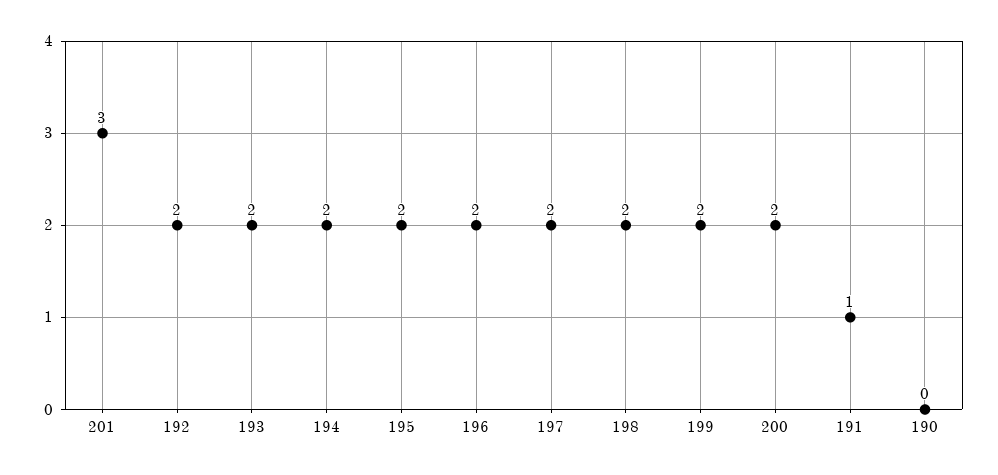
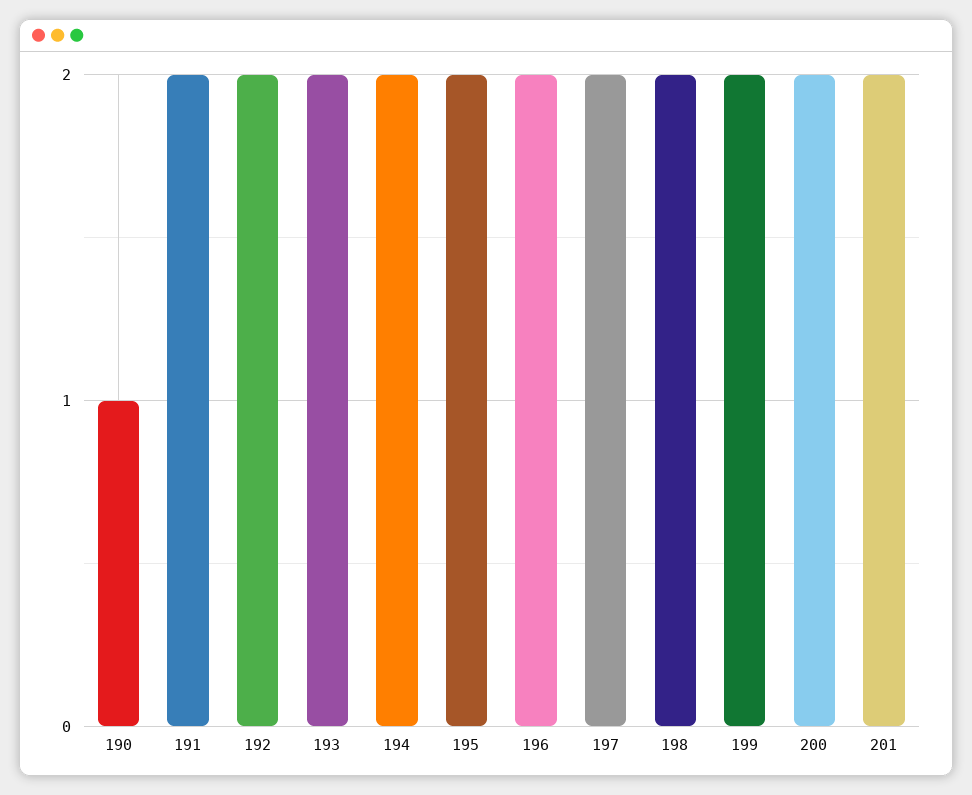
201: 3 -> 2
191: 1 -> 2
190: 0 -> 1

